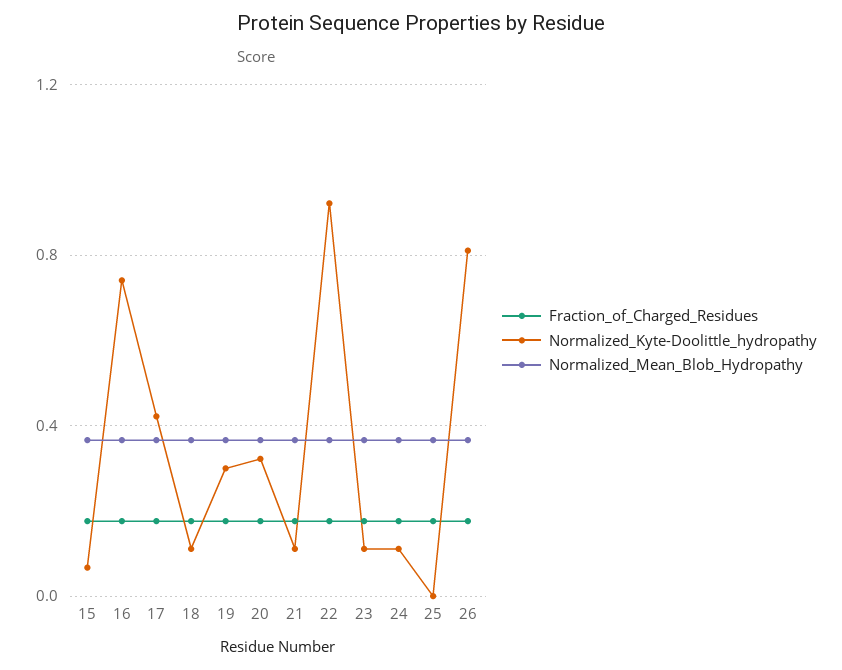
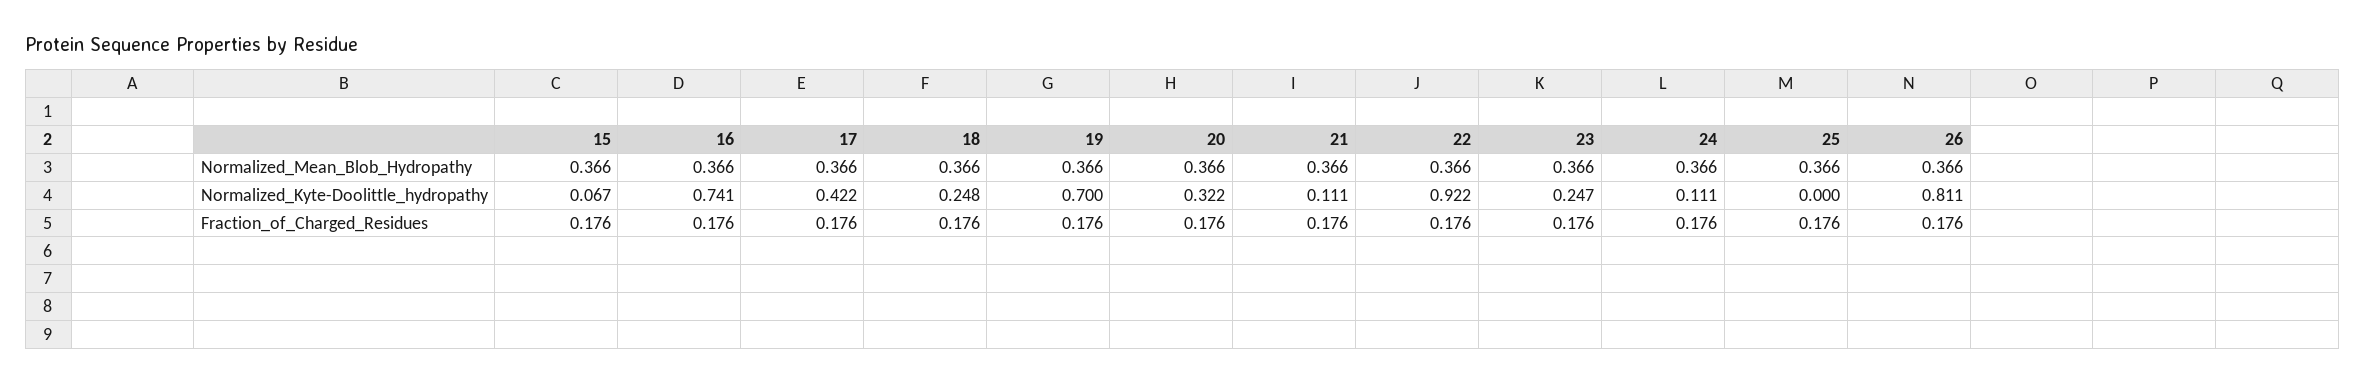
Normalized_Kyte-Doolittle_hydropathy, 18: 0.1 -> 0.248
Normalized_Kyte-Doolittle_hydropathy, 19: 0.3 -> 0.7
Normalized_Kyte-Doolittle_hydropathy, 23: 0.1 -> 0.247

